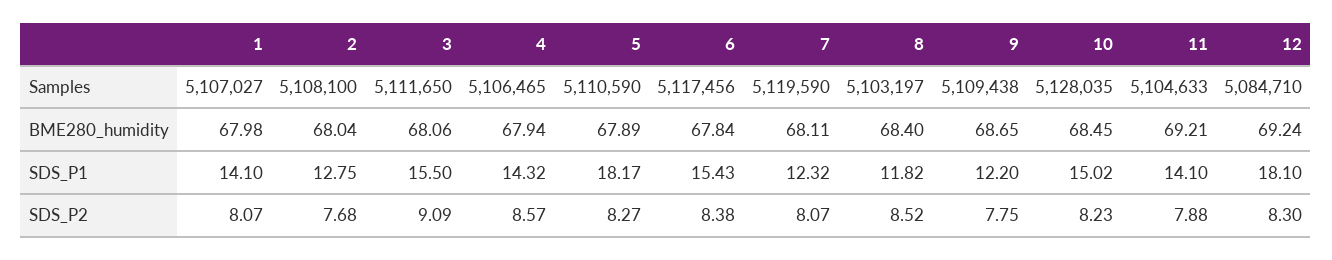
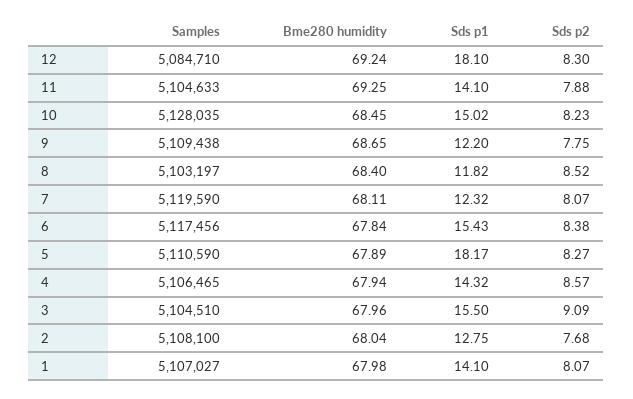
3, Samples: 5111650 -> 5104510
3, BME280_humidity: 68.06 -> 67.96
11, BME280_humidity: 69.21 -> 69.25

